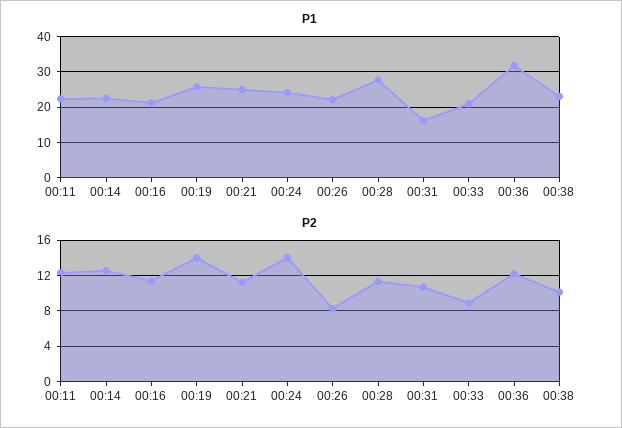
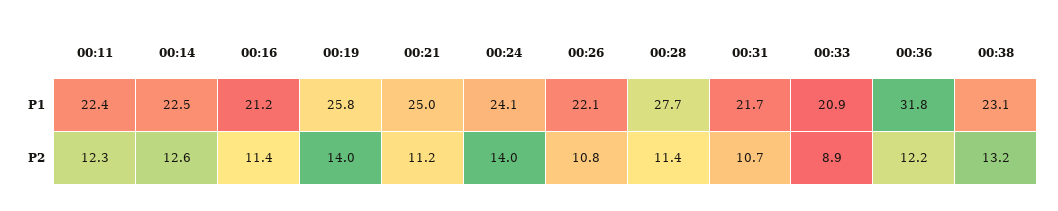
P1, 00:31: 16 -> 21.7
P2, 00:26: 8 -> 10.8
P2, 00:38: 10 -> 13.2

